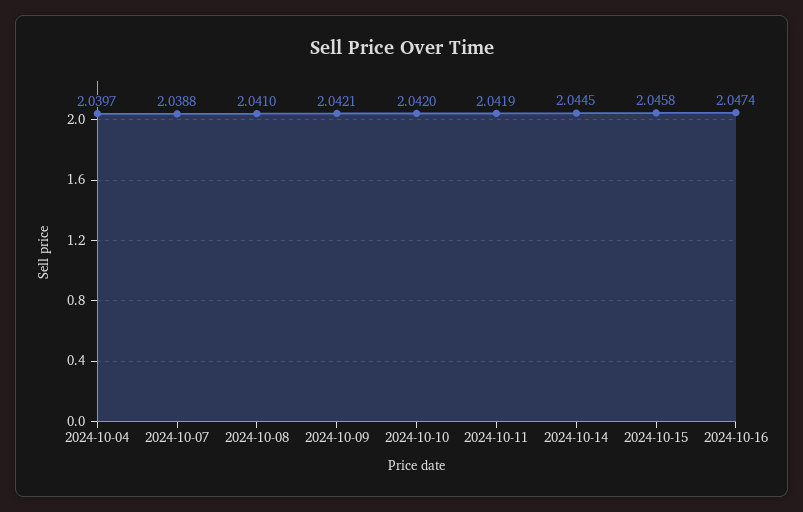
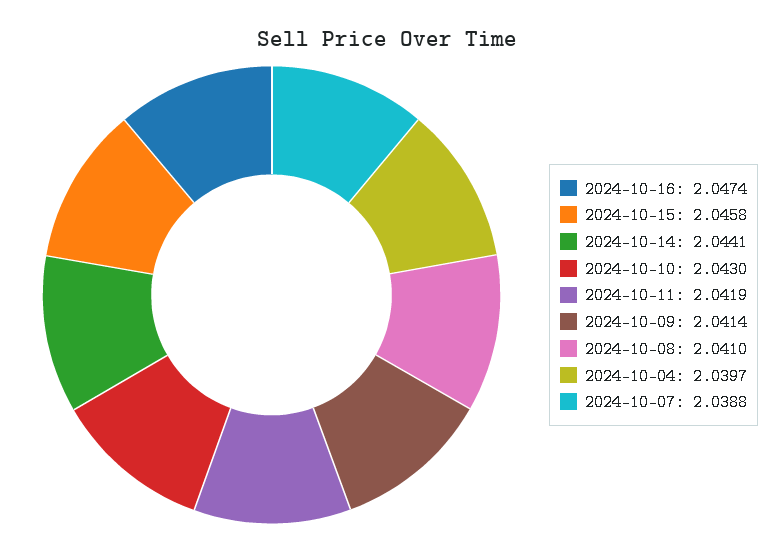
2024-10-09: 2.0421 -> 2.0414
2024-10-10: 2.042 -> 2.043
2024-10-14: 2.0445 -> 2.0441

